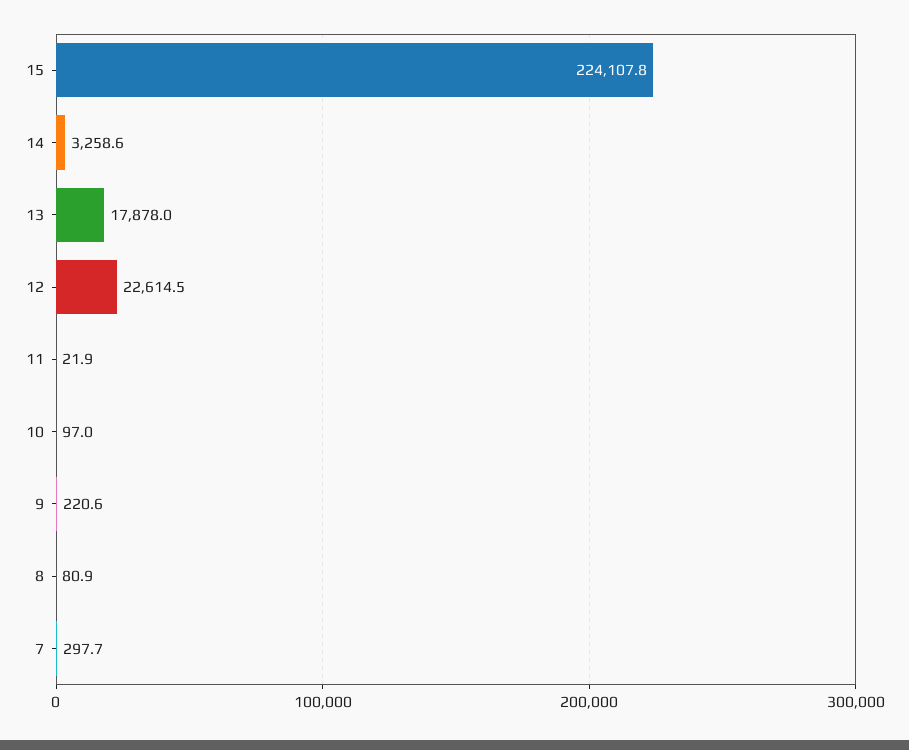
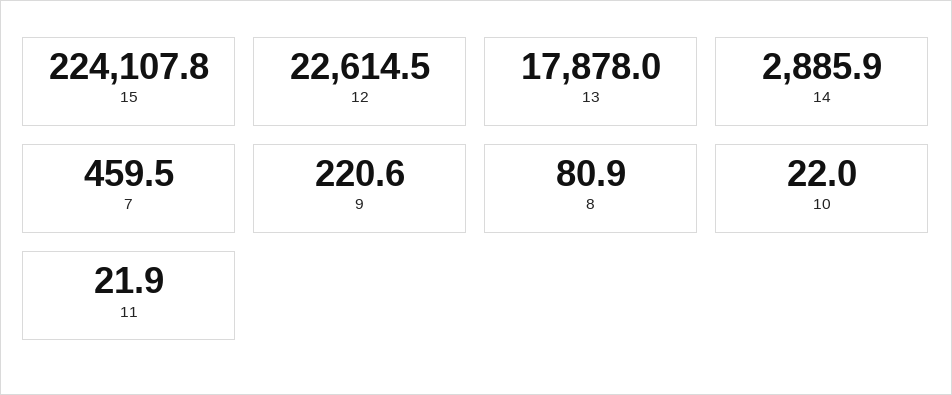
14: 3258.6 -> 2885.9
10: 97 -> 22
7: 297.7 -> 459.5

